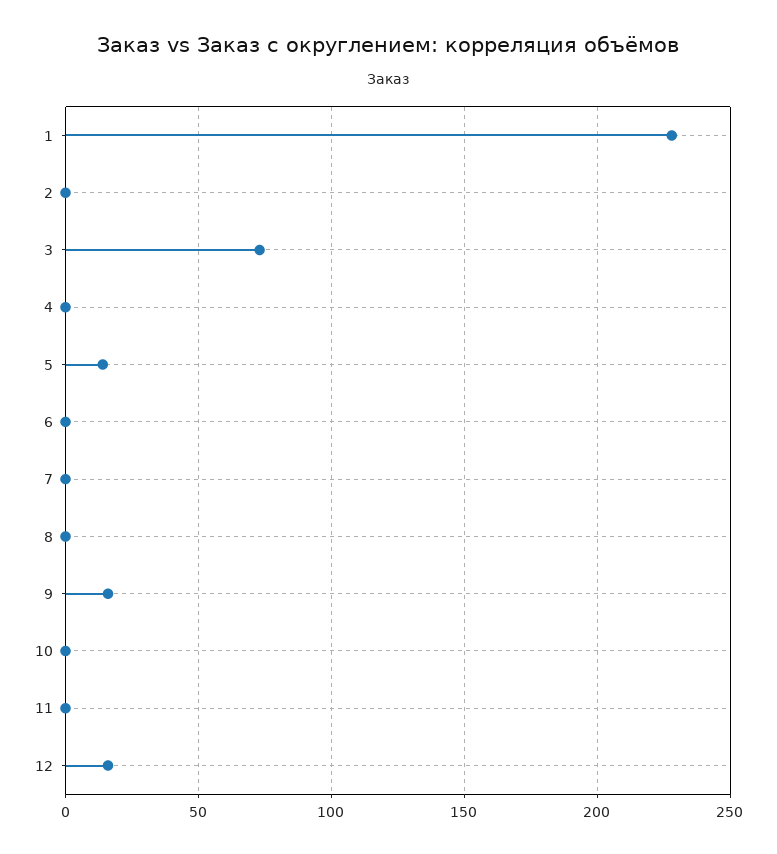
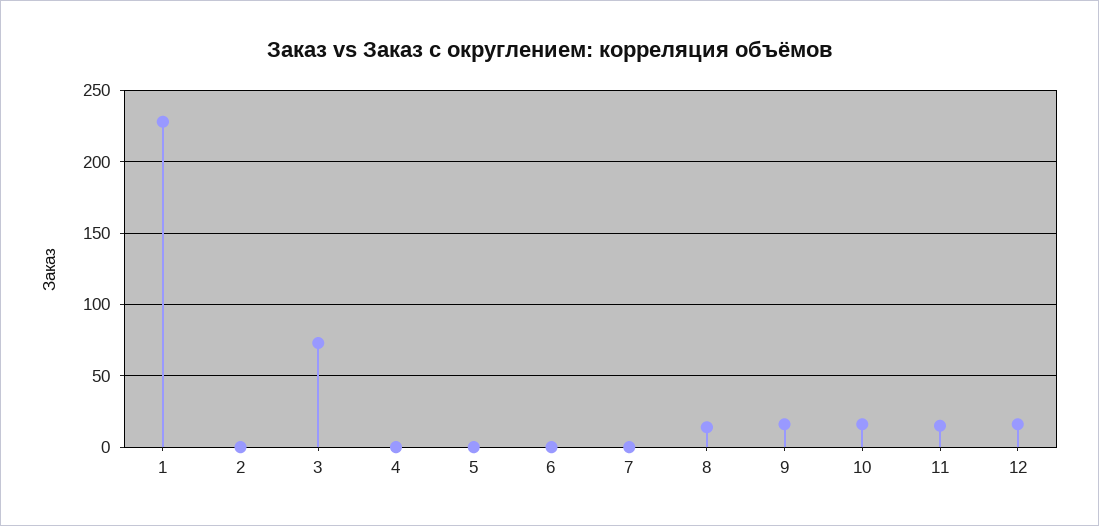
5: 15 -> 0
8: 0 -> 15
10: 0 -> 15
11: 0 -> 15

